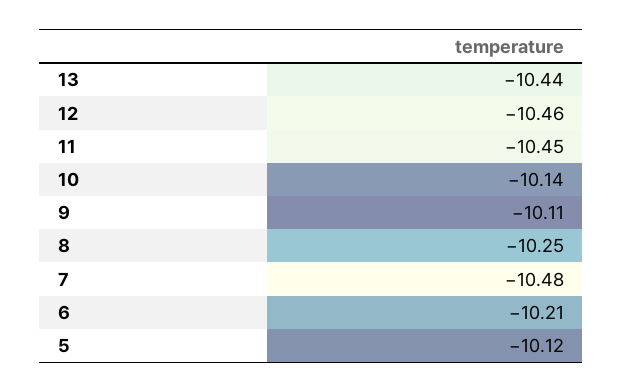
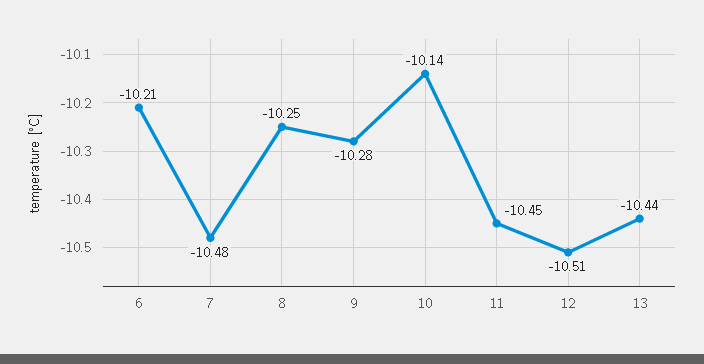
12: -10.46 -> -10.51
9: -10.11 -> -10.28
5: -10.12 -> none

